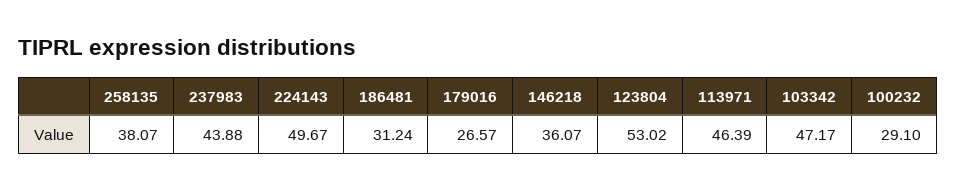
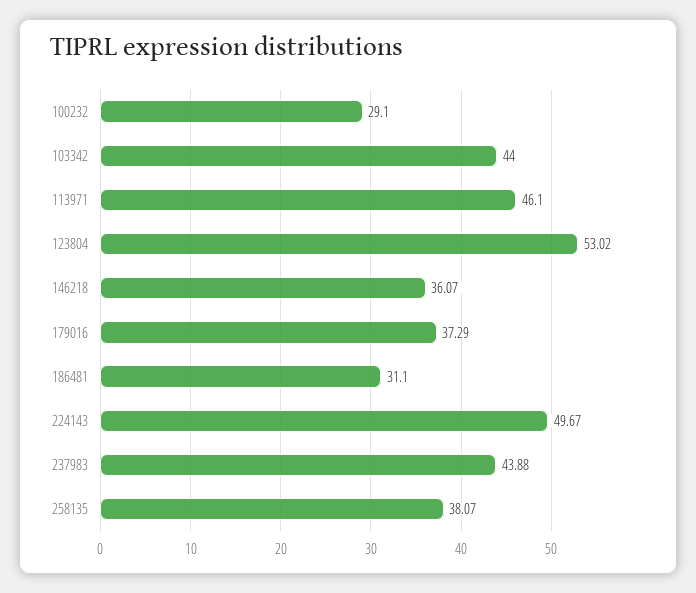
186481: 31.24 -> 31.1
179016: 26.57 -> 37.29
113971: 46.39 -> 46.1
103342: 47.17 -> 44

